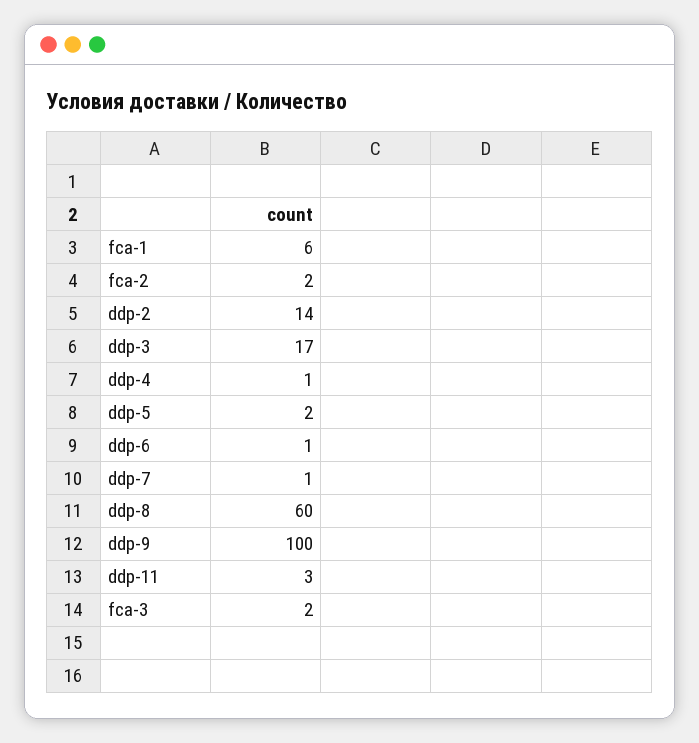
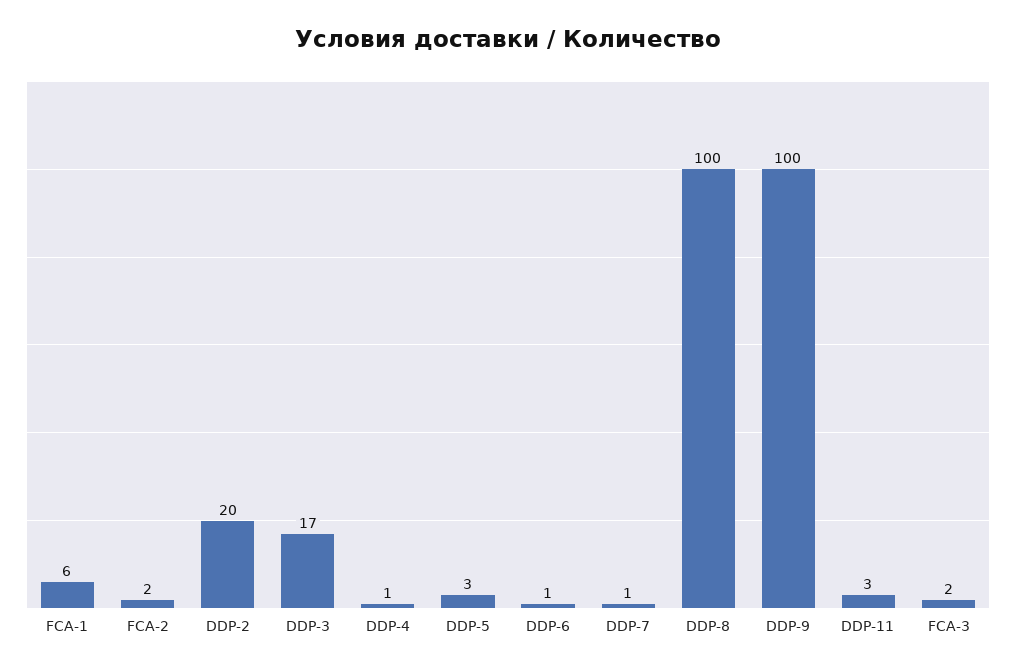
ddp-2: 14 -> 20
ddp-5: 2 -> 3
ddp-8: 60 -> 100

